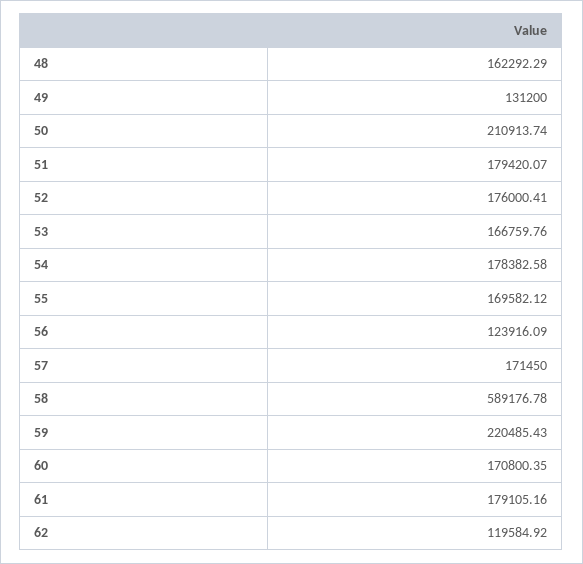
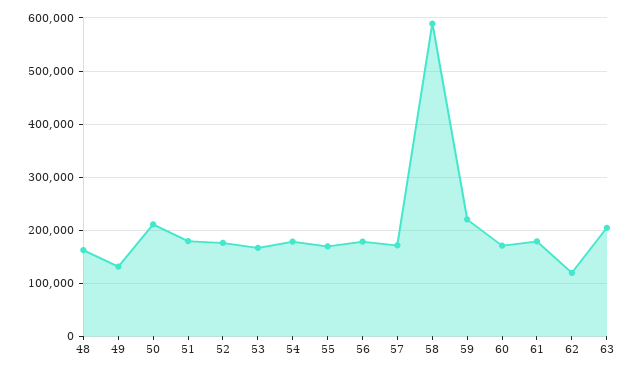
56: 123916.09 -> 180000
63: none -> 200000

